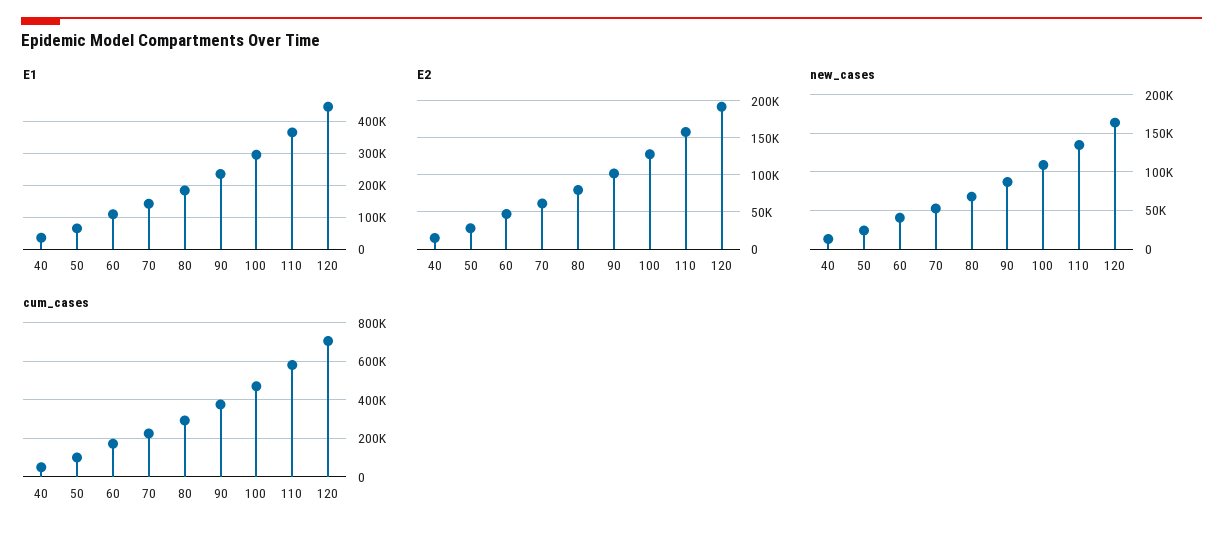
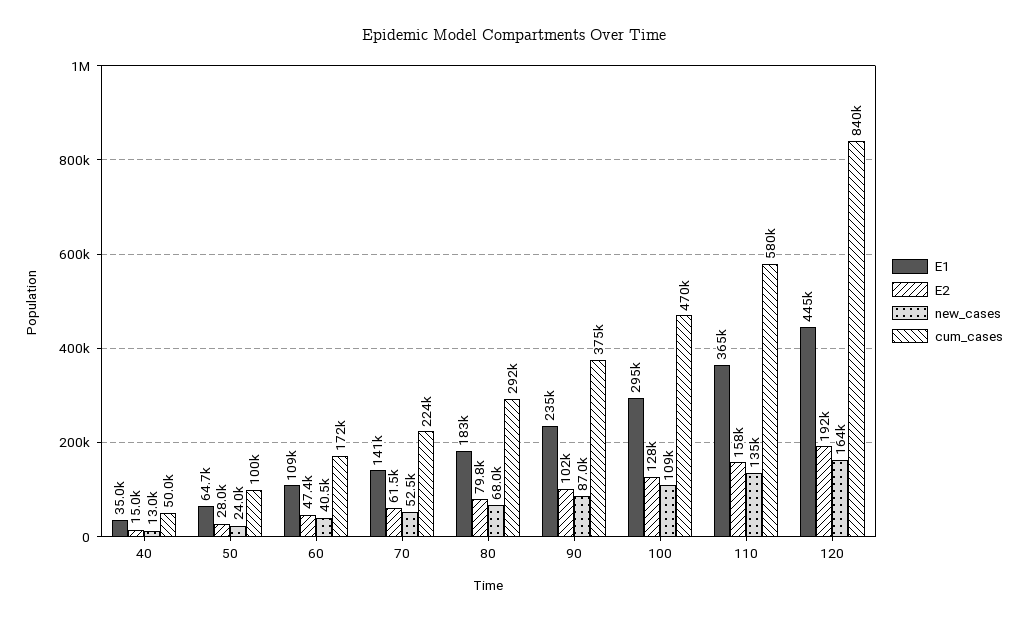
cum_cases, 120: 700000 -> 840000

